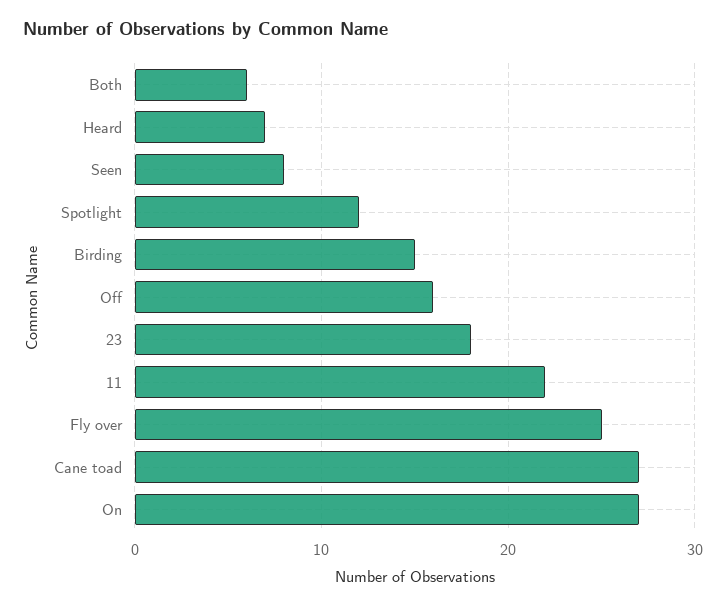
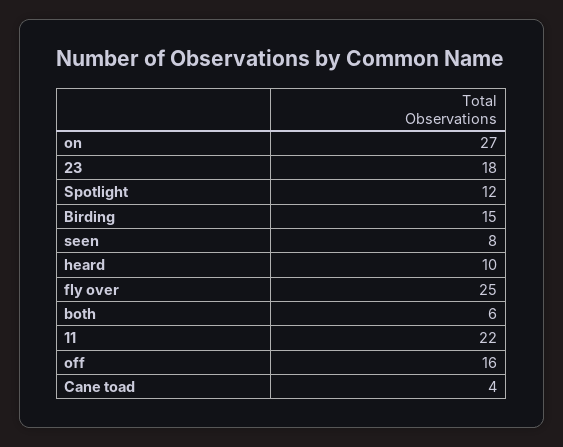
Heard: 7 -> 10
Cane toad: 27 -> 4

